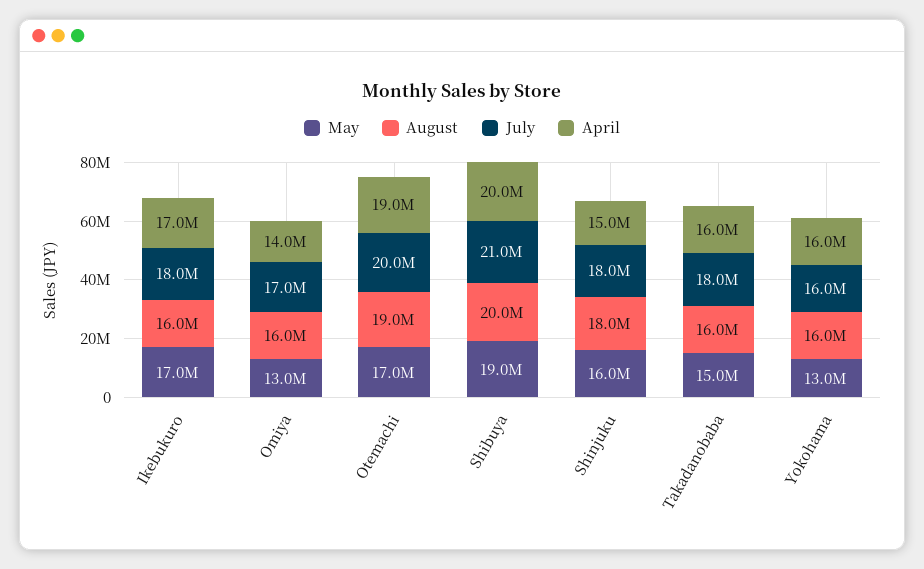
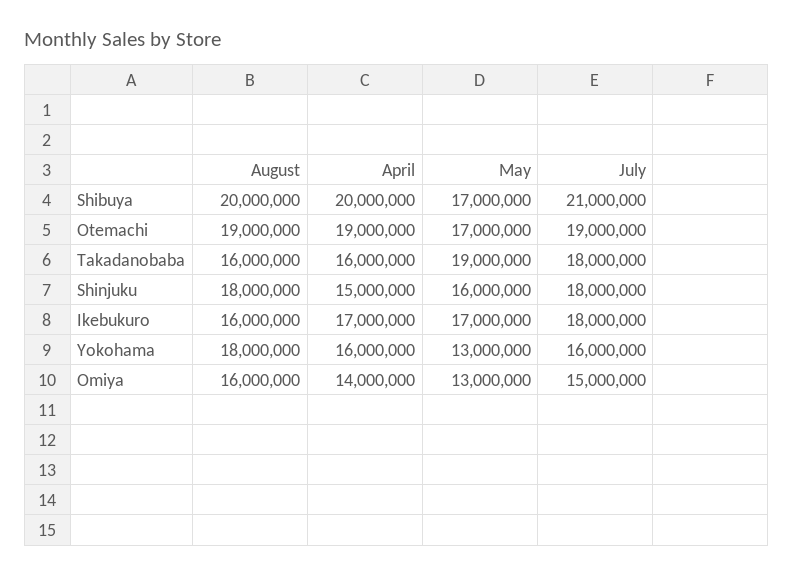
July, Omiya: 17000000 -> 15000000
July, Otemachi: 20000000 -> 19000000
May, Shibuya: 19000000 -> 17000000
May, Takadanobaba: 15000000 -> 19000000
August, Yokohama: 16000000 -> 18000000

